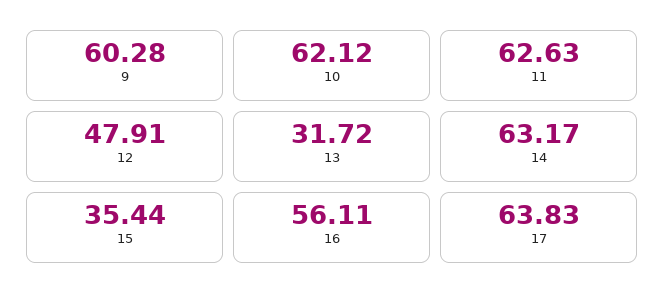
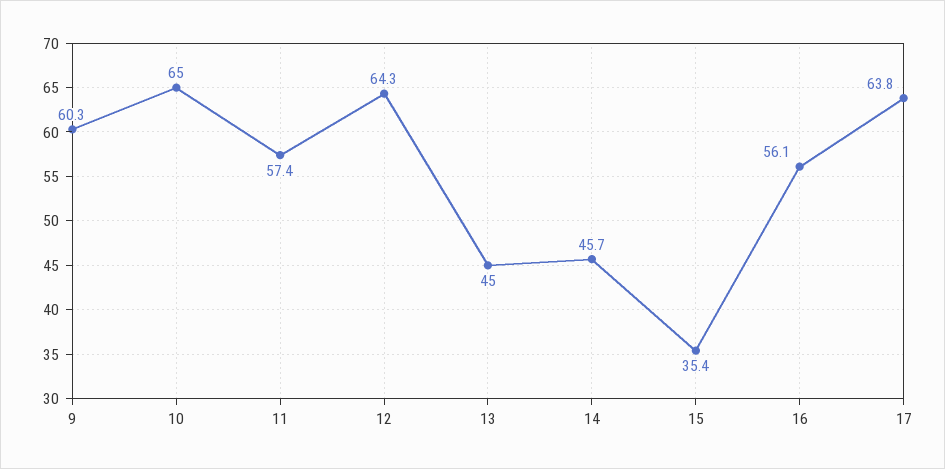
10: 62.12 -> 65
11: 62.63 -> 57.4
12: 47.91 -> 64.3
13: 31.72 -> 45
14: 63.17 -> 45.7

